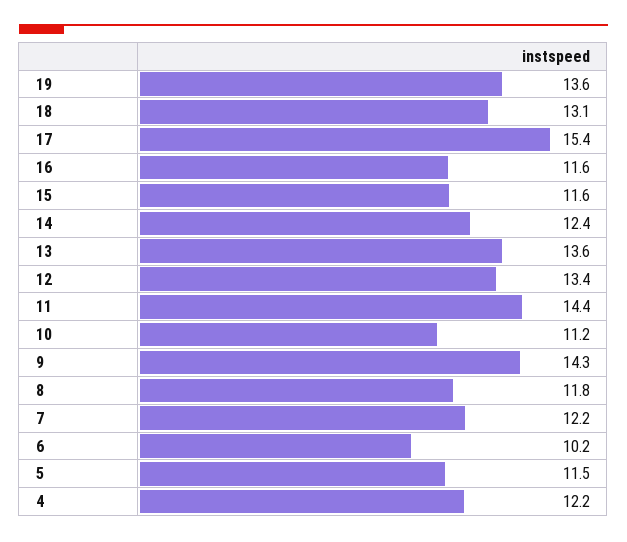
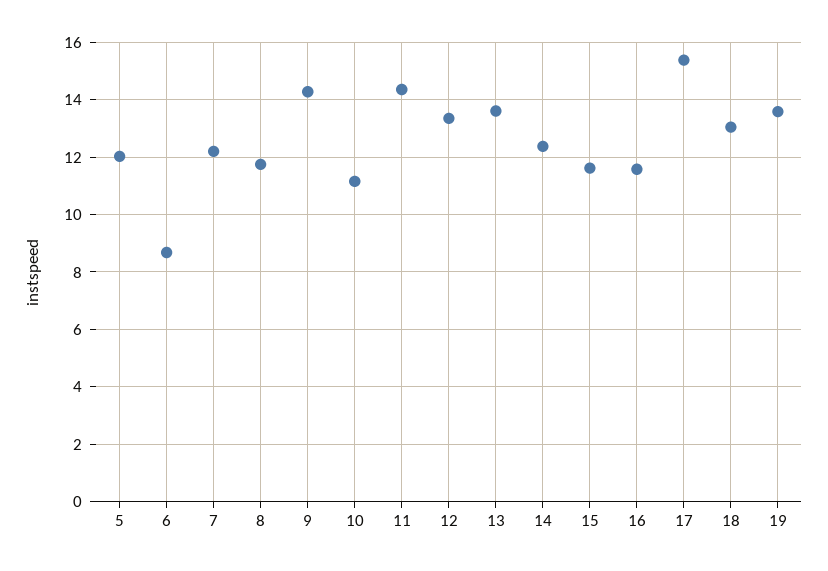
6: 10.2 -> 8.75
5: 11.5 -> 12
4: 12.2 -> none

